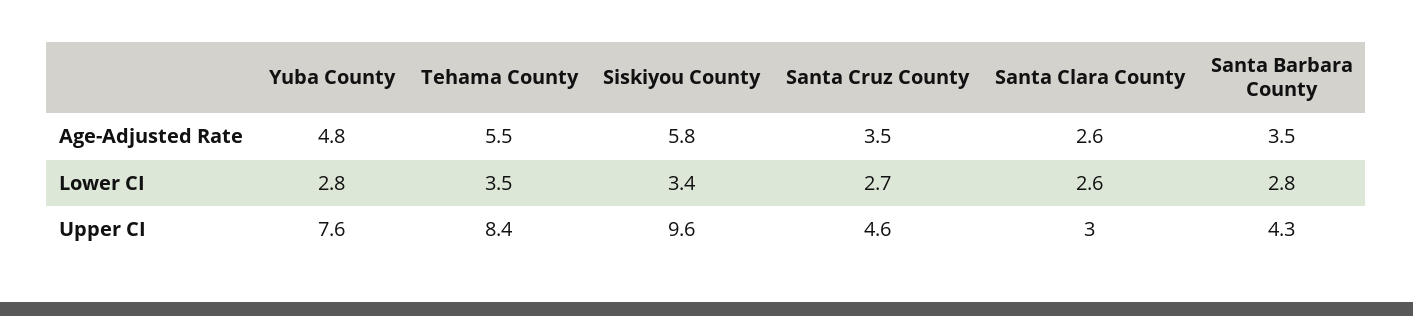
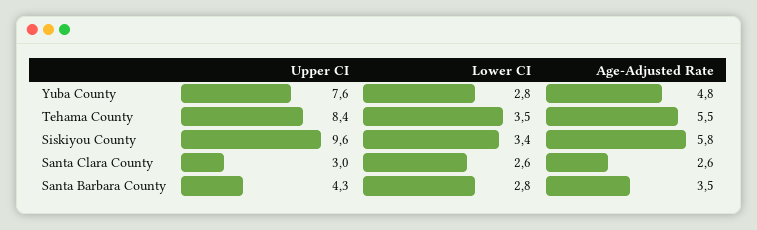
Santa Cruz County, Age-Adjusted Rate: 3.5 -> none
Santa Cruz County, Lower CI: 2.7 -> none
Santa Cruz County, Upper CI: 4.6 -> none

